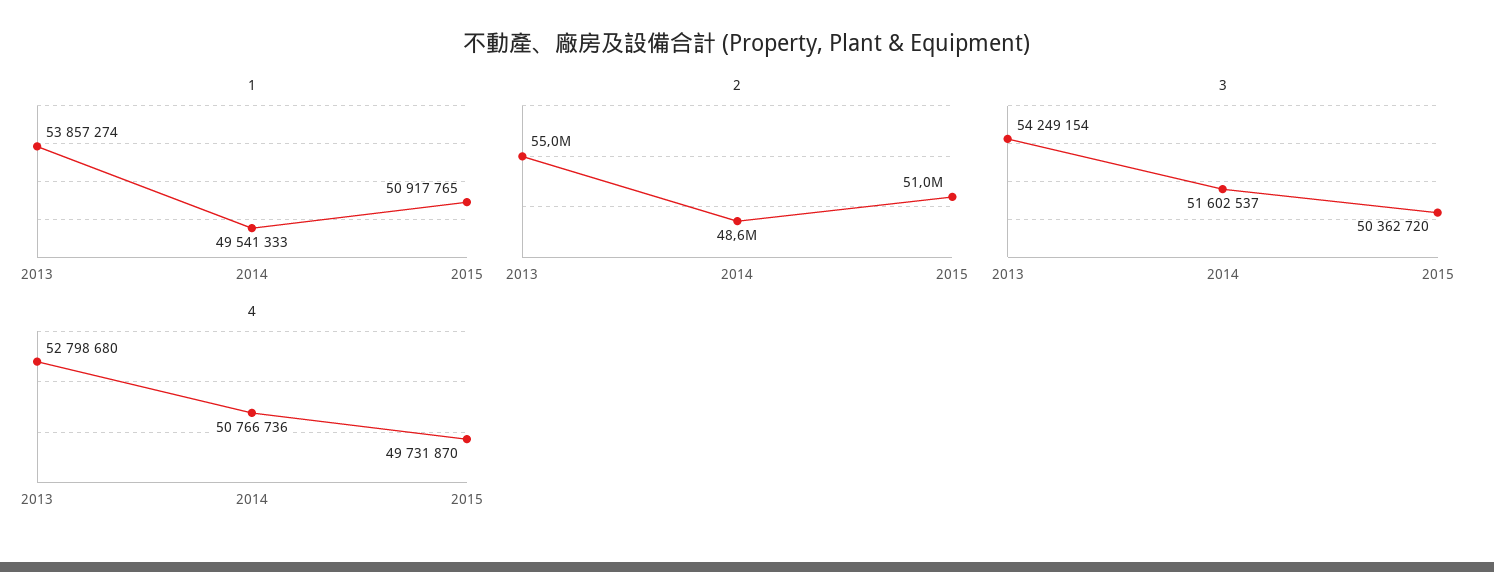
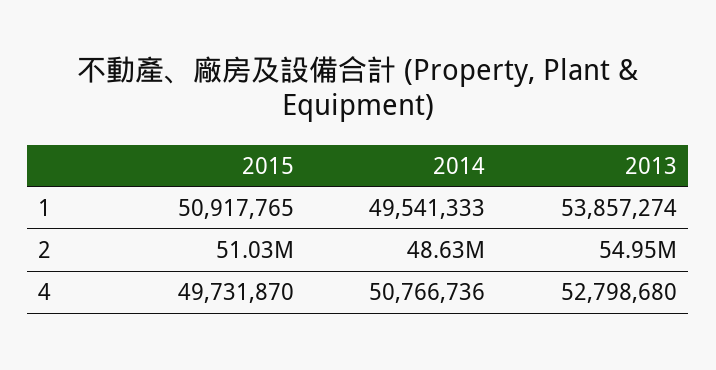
3, 2013: 54249154 -> none
3, 2014: 51602537 -> none
3, 2015: 50362720 -> none

